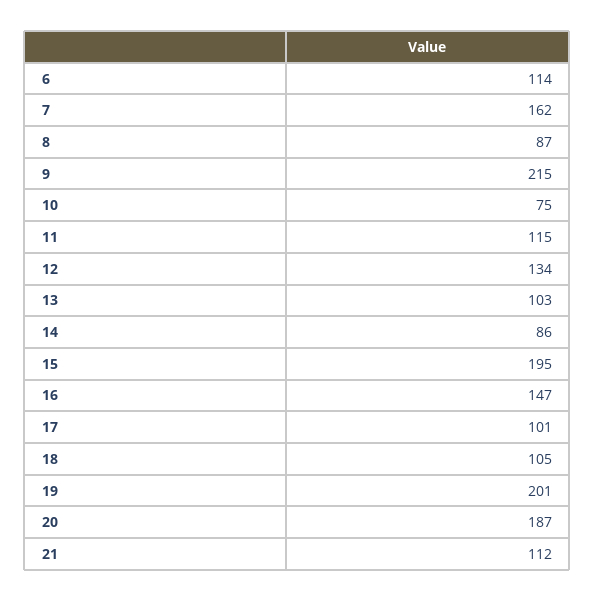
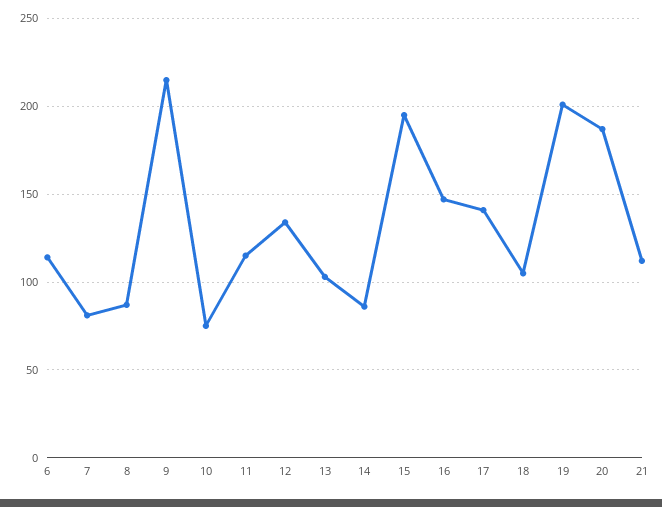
7: 162 -> 80
17: 101 -> 140

